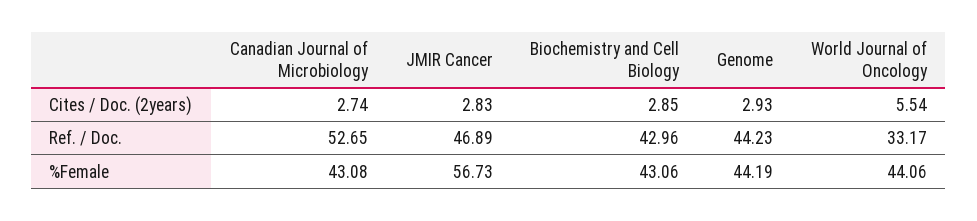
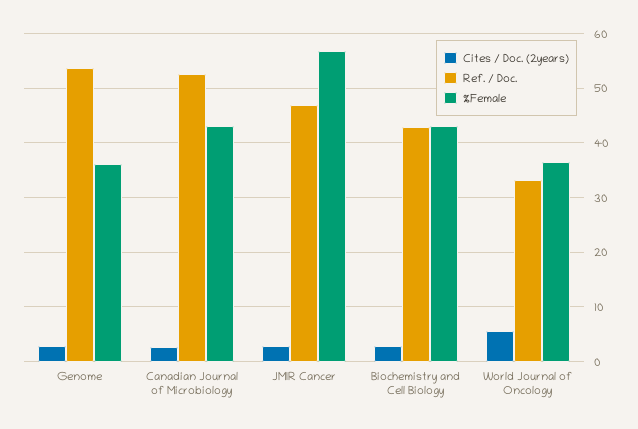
Ref. / Doc., Genome: 44.23 -> 54
%Female, Genome: 44.19 -> 36
%Female, World Journal of Oncology: 44.06 -> 36

